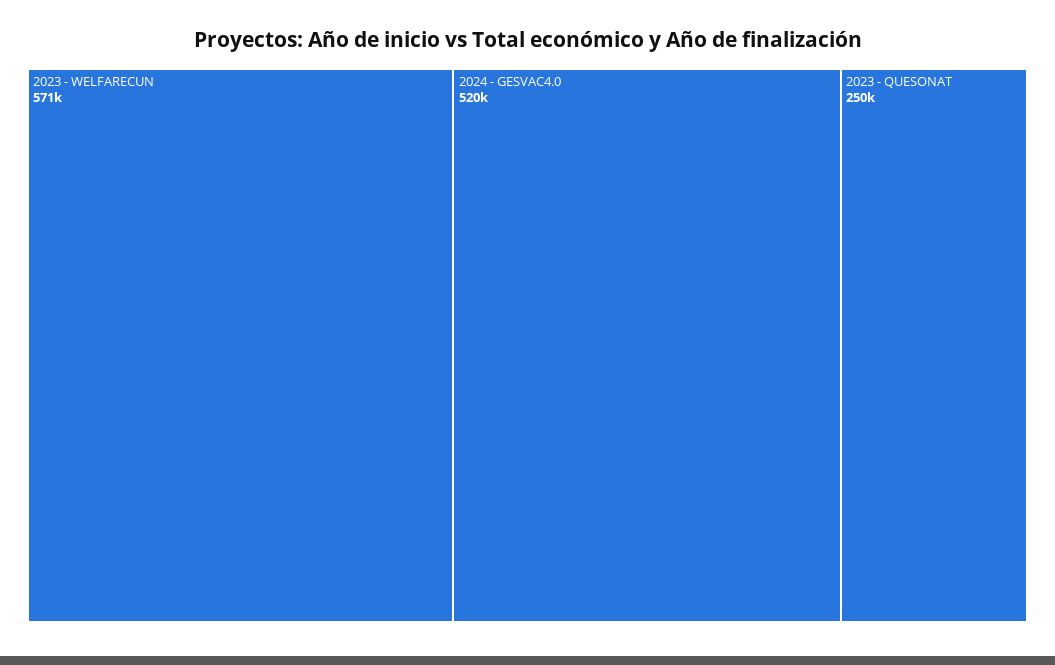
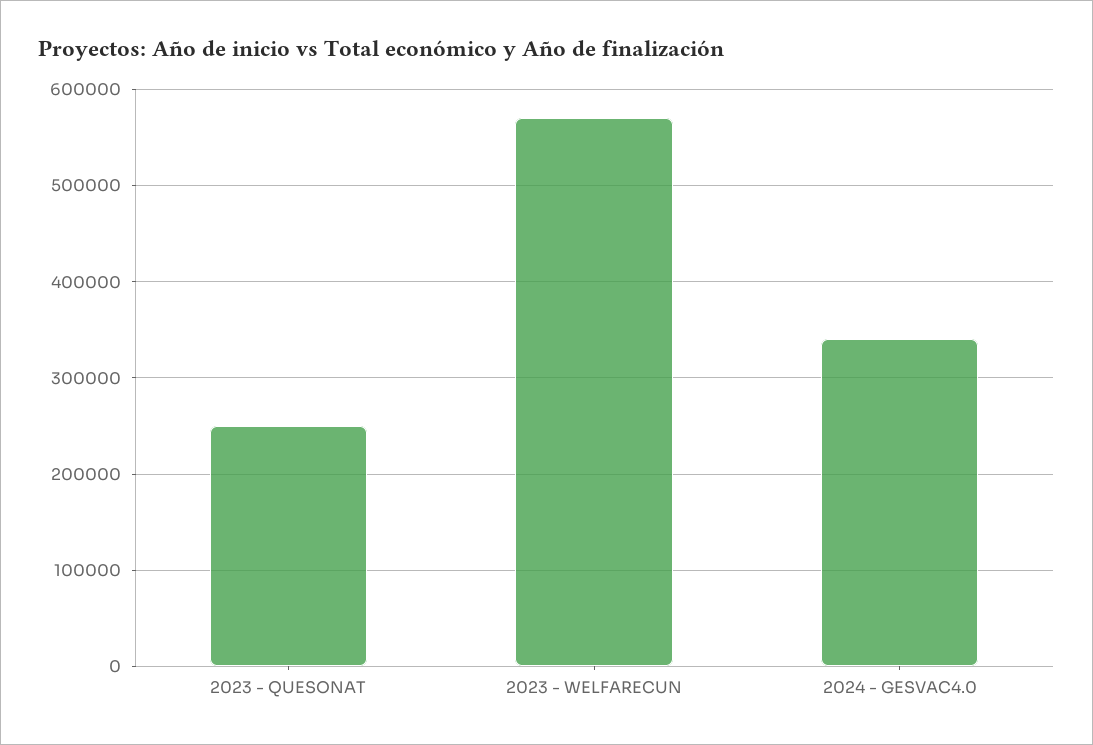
2024 - GESVAC4.0: 520000 -> 340000

